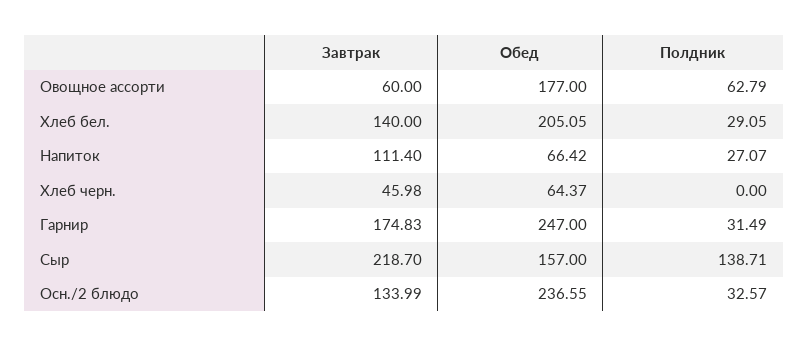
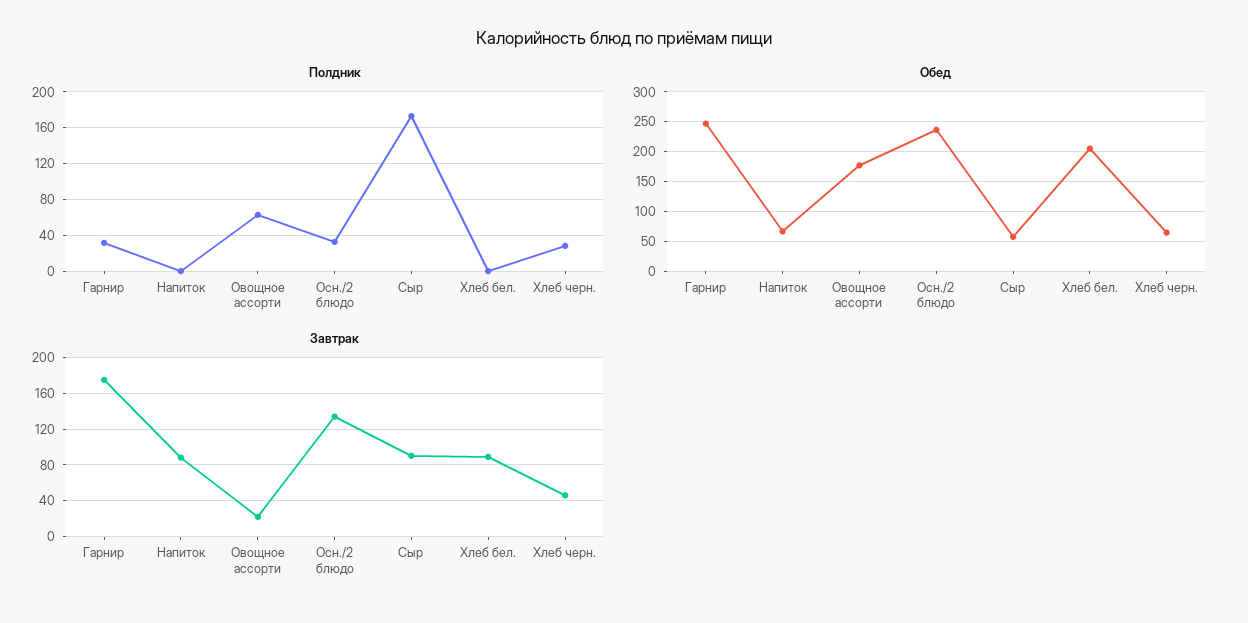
Завтрак, Овощное ассорти: 60 -> 20
Завтрак, Хлеб бел.: 140 -> 90
Полдник, Хлеб бел.: 29.05 -> 0
Завтрак, Напиток: 111.4 -> 90
Полдник, Напиток: 27.07 -> 0
Полдник, Хлеб черн.: 0 -> 30
Завтрак, Сыр: 218.7 -> 90
Обед, Сыр: 157 -> 50
Полдник, Сыр: 138.71 -> 170

